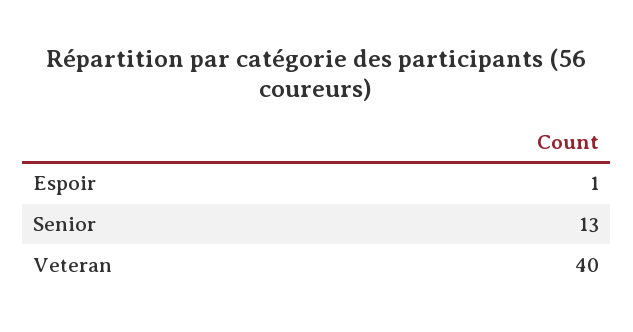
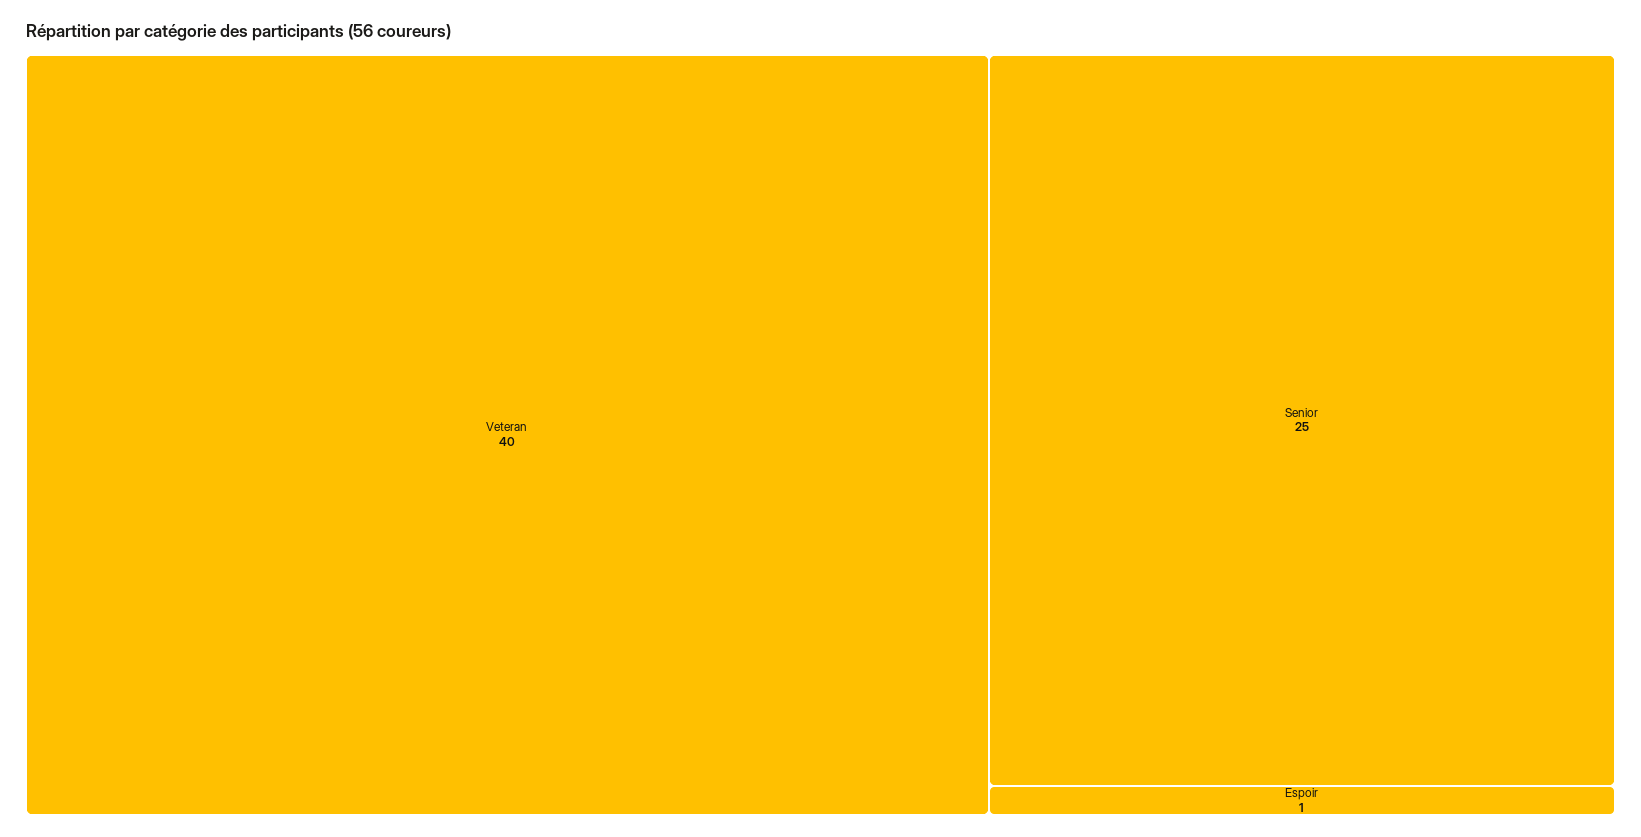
Senior: 13 -> 25

